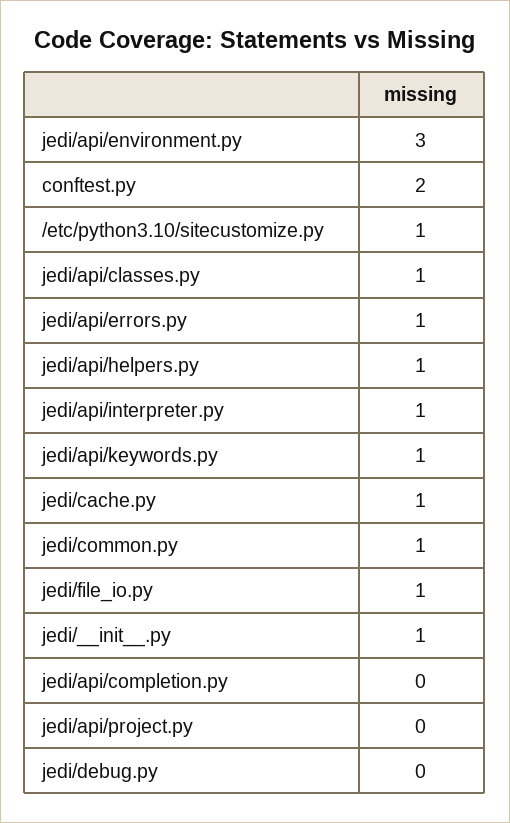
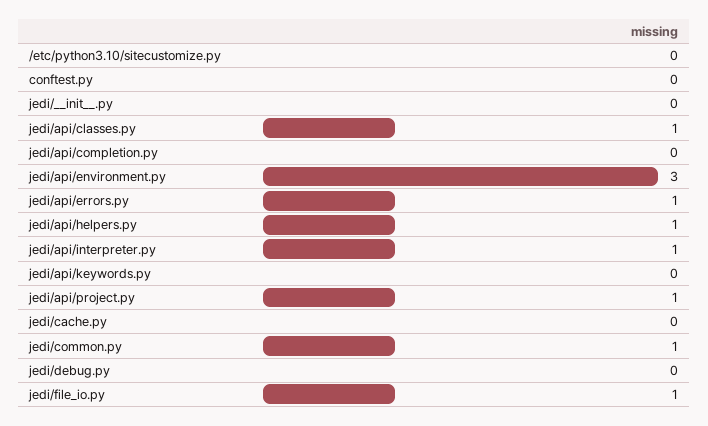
conftest.py: 2 -> 0
/etc/python3.10/sitecustomize.py: 1 -> 0
jedi/api/keywords.py: 1 -> 0
jedi/cache.py: 1 -> 0
jedi/__init__.py: 1 -> 0
jedi/api/project.py: 0 -> 1

